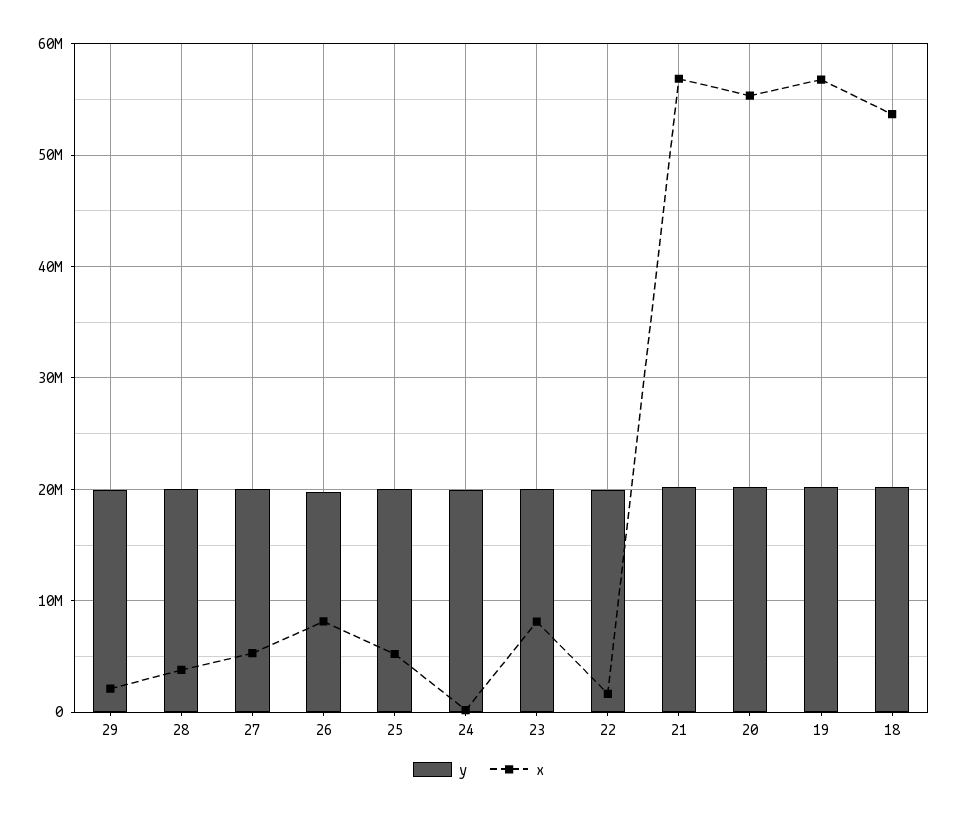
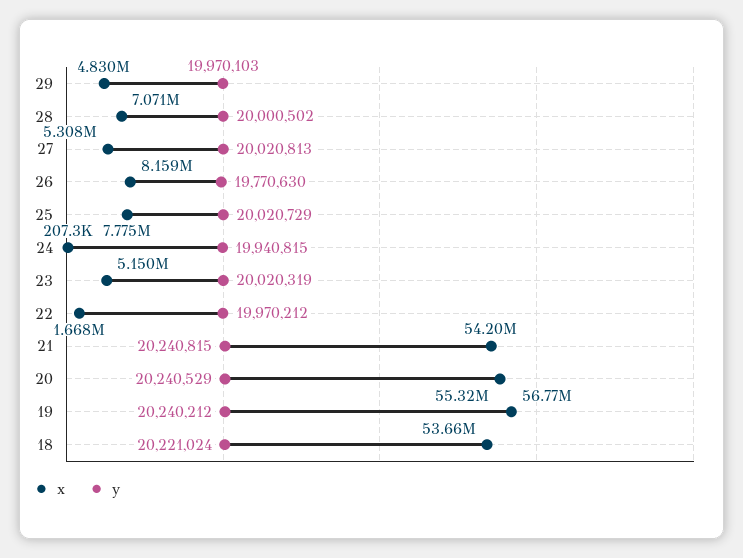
x, 29: 2000000 -> 4830000
x, 28: 4000000 -> 7071000
x, 25: 5000000 -> 7775000
x, 23: 8000000 -> 5150000
x, 21: 57000000 -> 54200000

